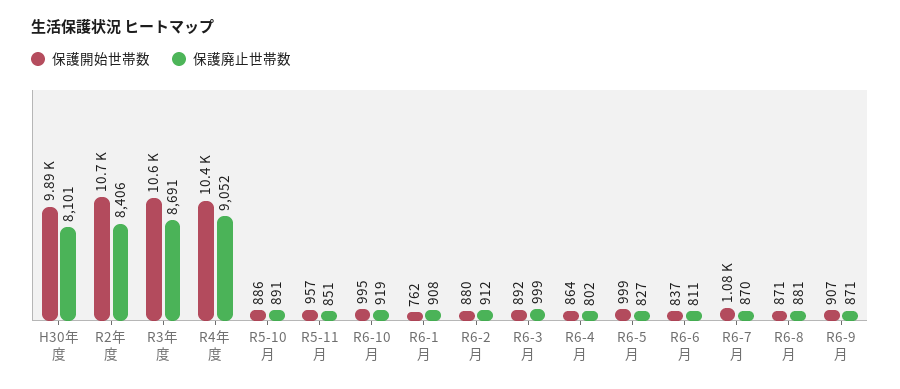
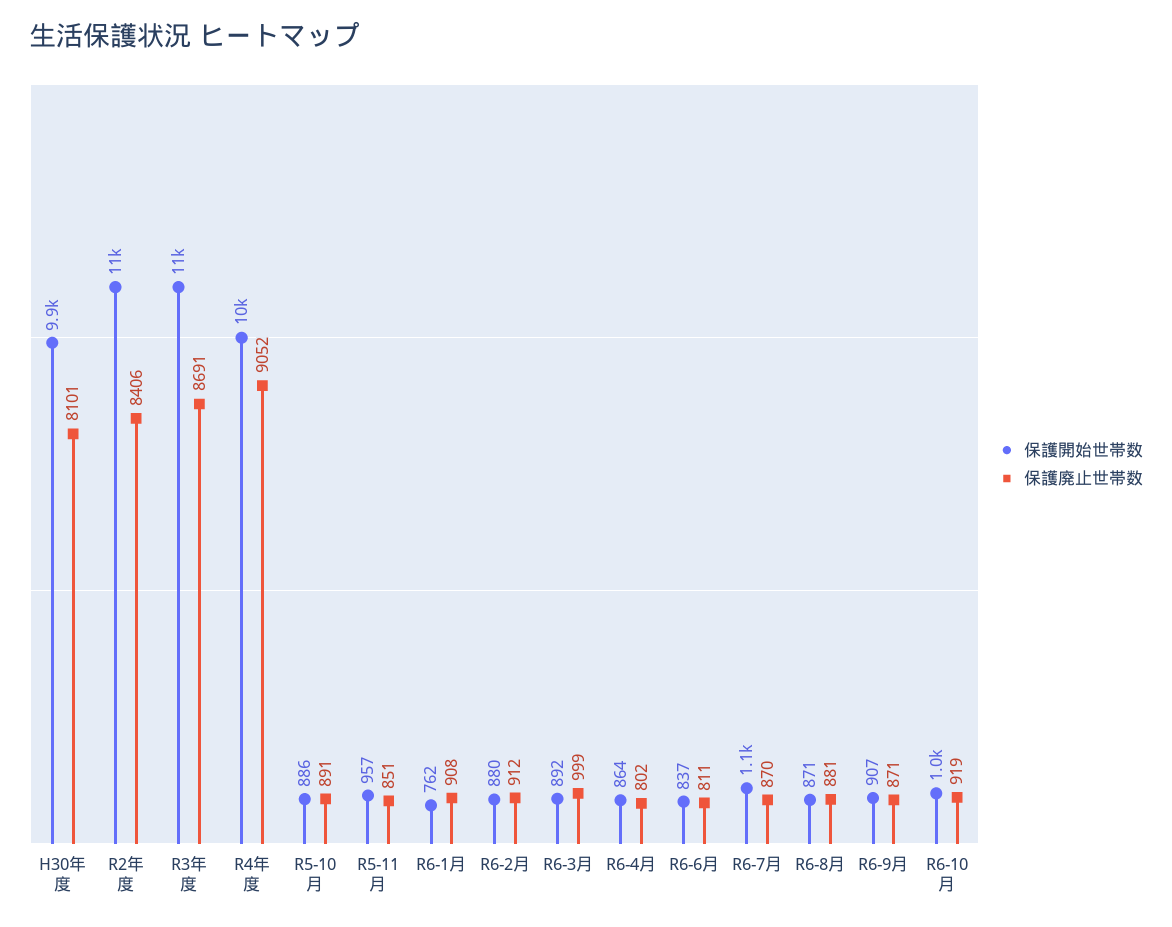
保護開始世帯数, R6-5月: 999 -> none
保護廃止世帯数, R6-5月: 827 -> none

